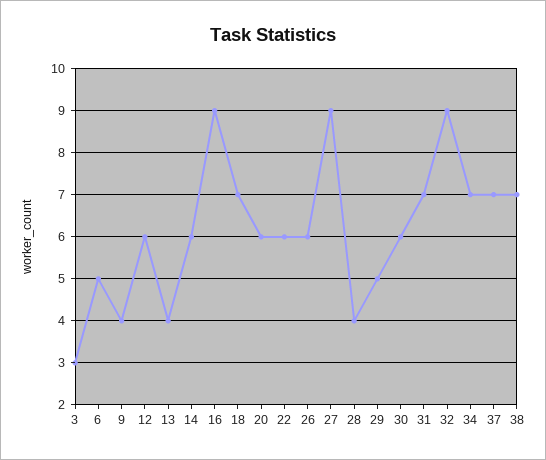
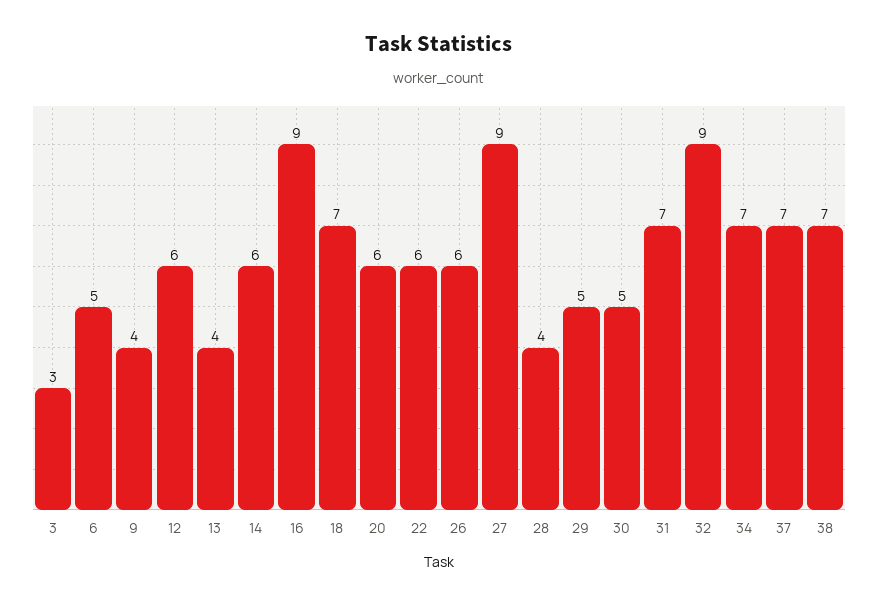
30: 6 -> 5

